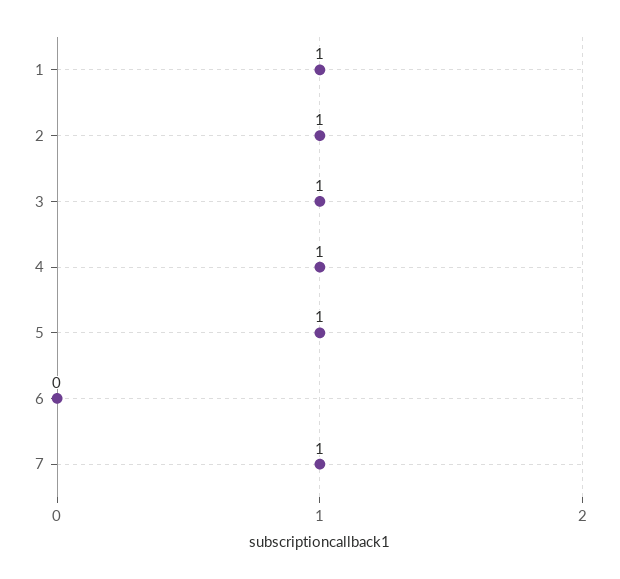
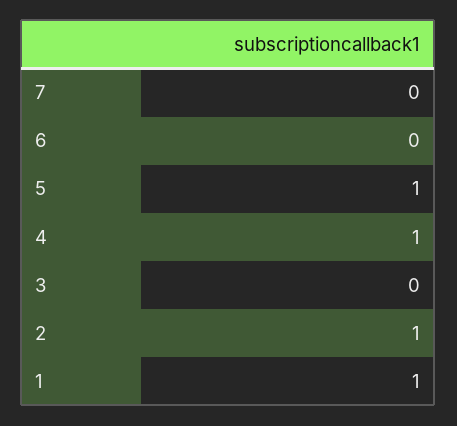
3: 1 -> 0
7: 1 -> 0

